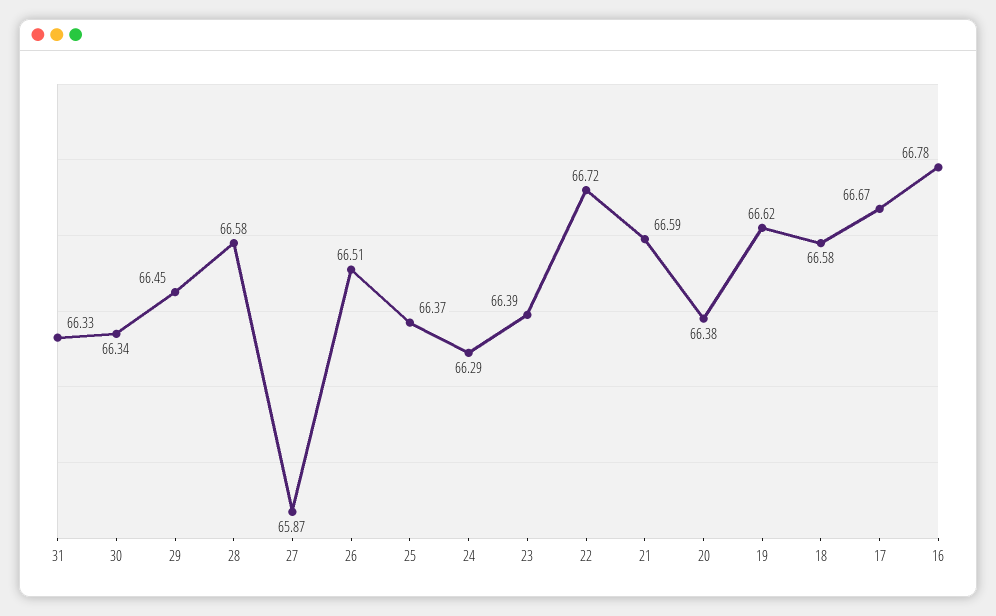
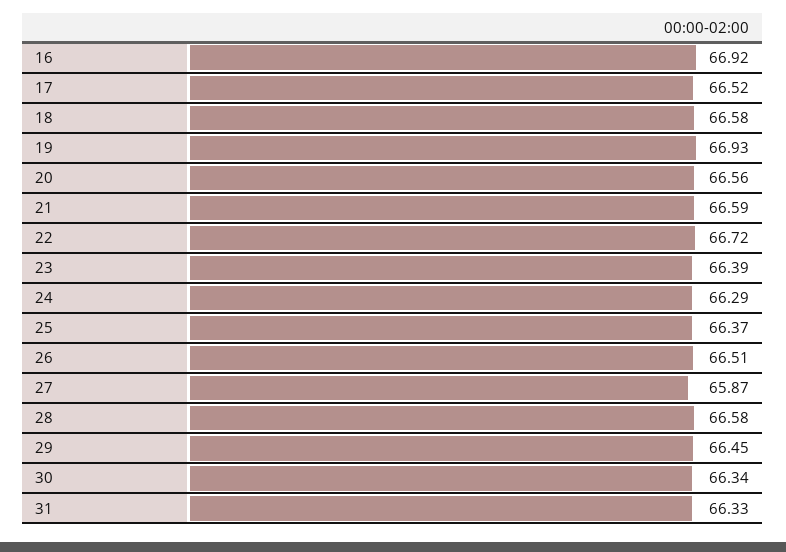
20: 66.38 -> 66.56
19: 66.62 -> 66.93
17: 66.67 -> 66.52
16: 66.78 -> 66.92

